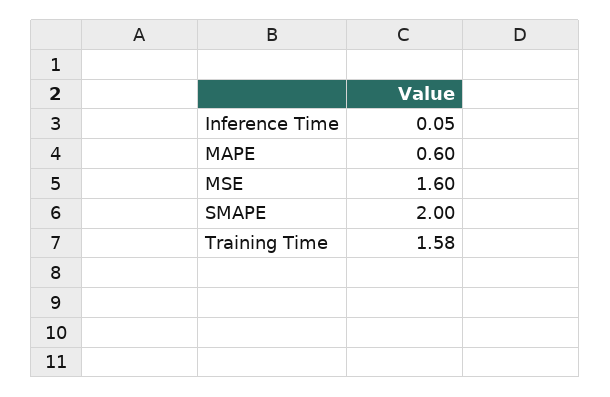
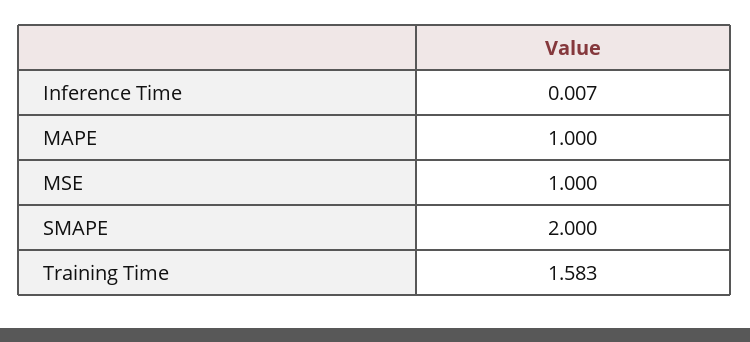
Inference Time: 0.05 -> 0.007
MAPE: 0.6 -> 1
MSE: 1.6 -> 1

